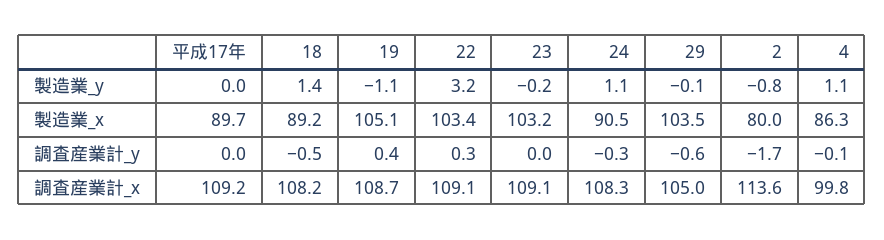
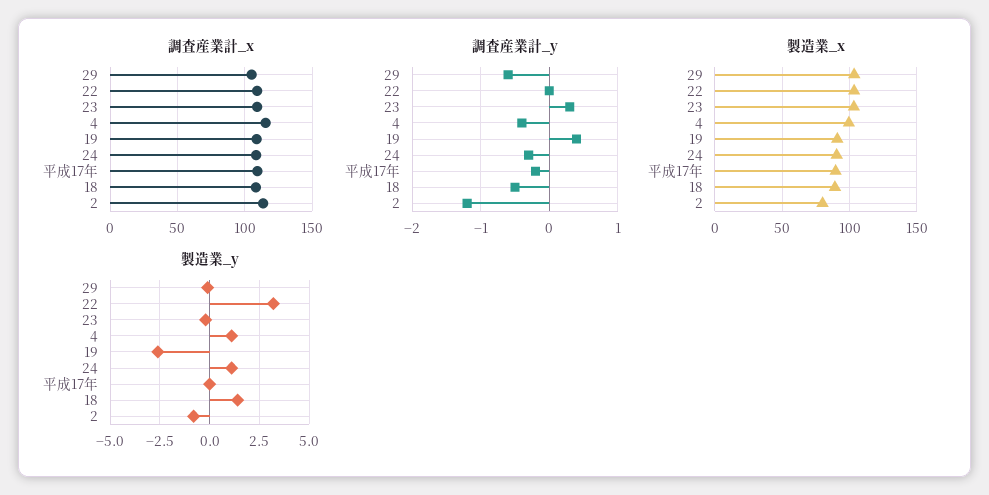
製造業_y, 19: -1.1 -> -2.5
製造業_x, 19: 105.1 -> 90
製造業_x, 4: 86.3 -> 100
調査産業計_y, 平成17年: 0 -> -0.2
調査産業計_y, 22: 0.3 -> 0
調査産業計_y, 23: 0 -> 0.3
調査産業計_y, 2: -1.7 -> -1.2
調査産業計_y, 4: -0.1 -> -0.4
調査産業計_x, 4: 99.8 -> 115

